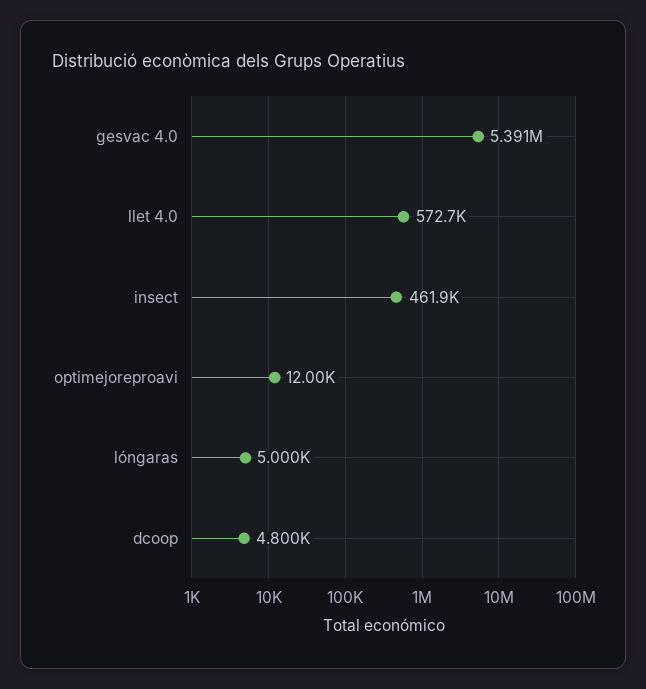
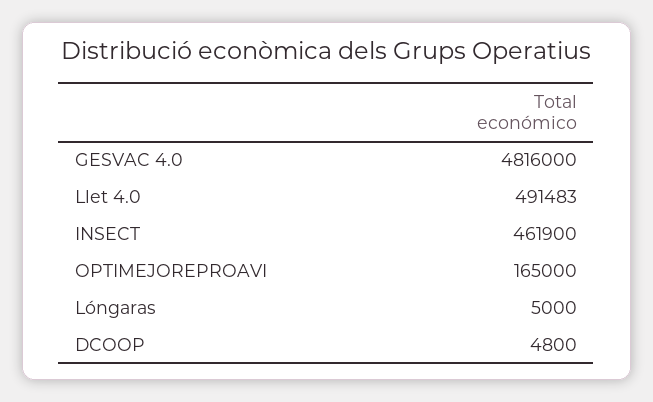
gesvac 4.0: 5391000 -> 4816000
llet 4.0: 572700 -> 491483
optimejoreproavi: 12000 -> 165000

